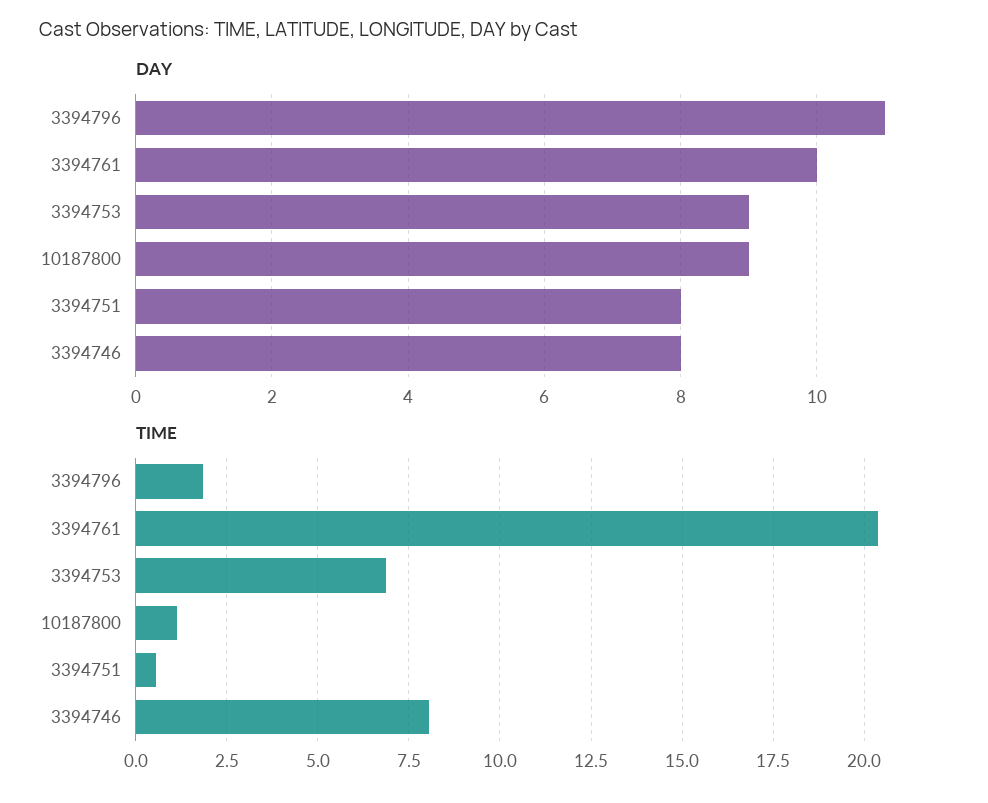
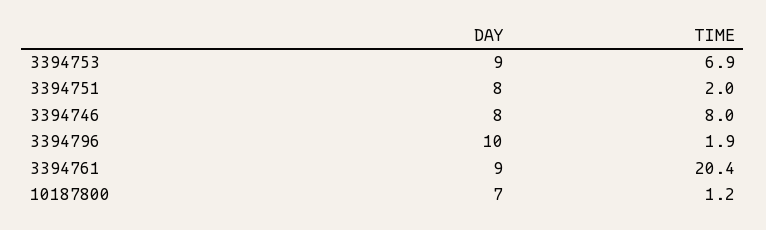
DAY, 3394796: 11 -> 10
DAY, 3394761: 10 -> 9
DAY, 10187800: 9 -> 7
TIME, 3394751: 0.5 -> 2

